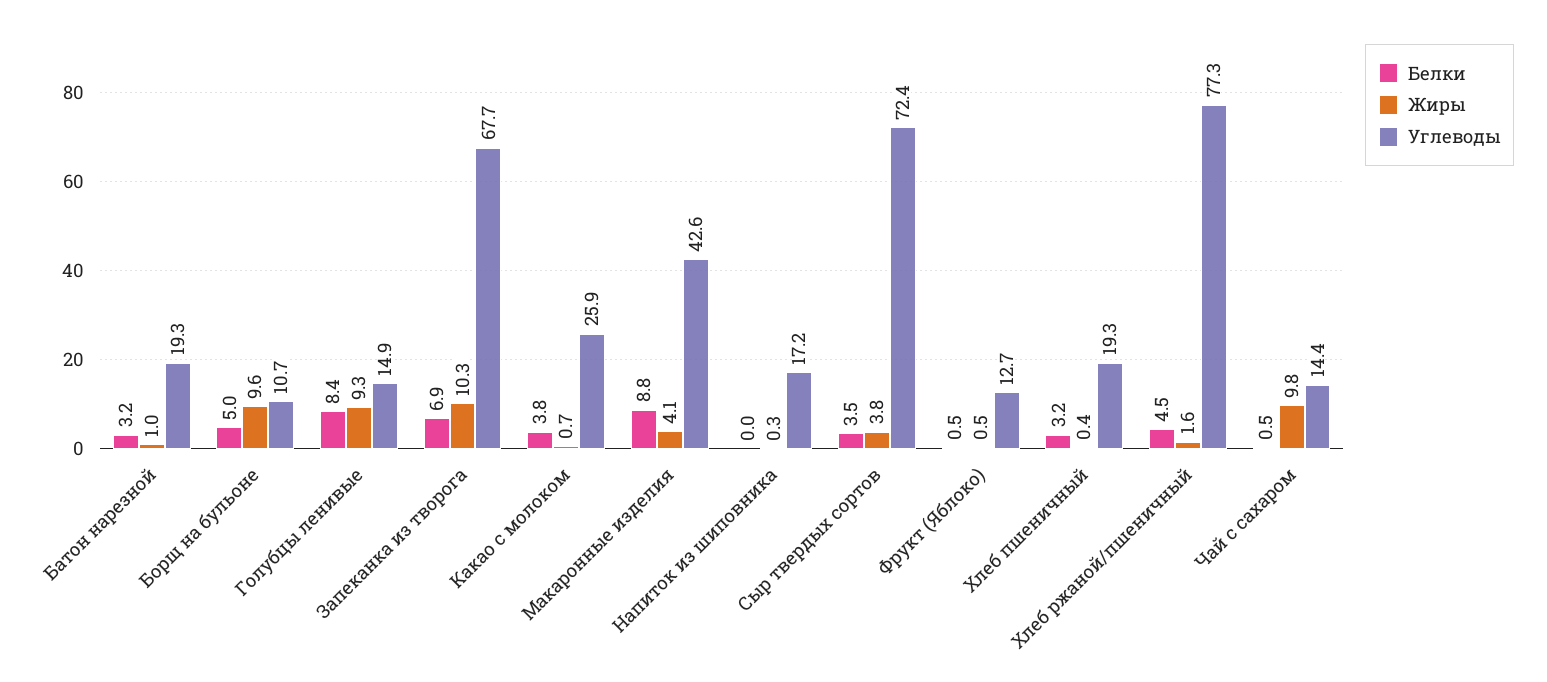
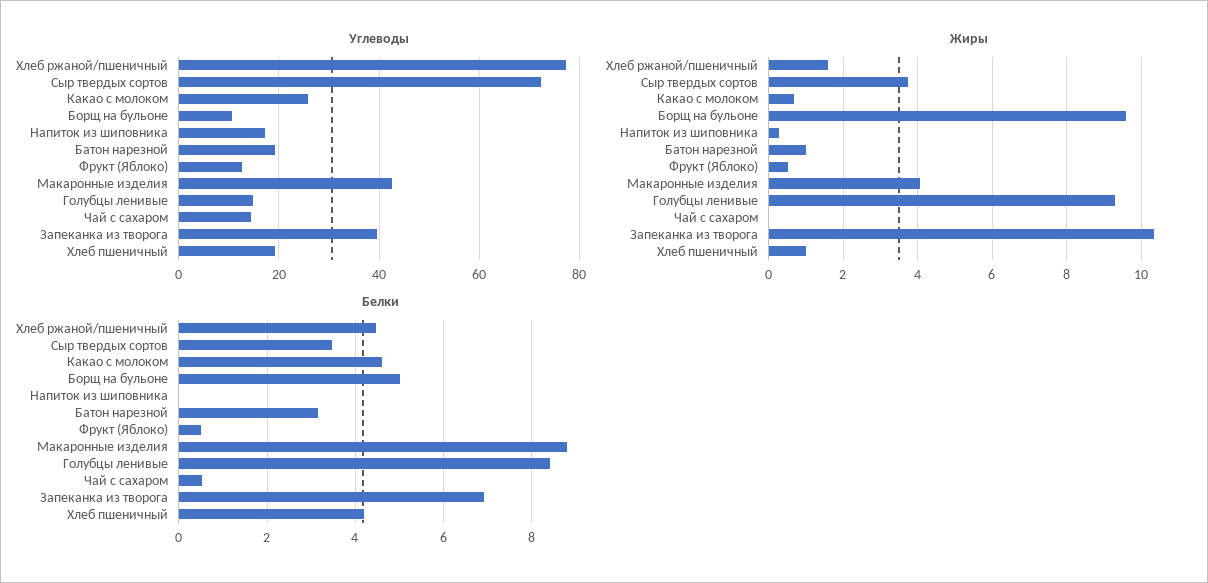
Углеводы, Запеканка из творога: 67.7 -> 40
Белки, Какао с молоком: 3.8 -> 4.6
Белки, Хлеб пшеничный: 3.2 -> 4.2
Жиры, Хлеб пшеничный: 0.4 -> 1
Жиры, Чай с сахаром: 9.8 -> 0

